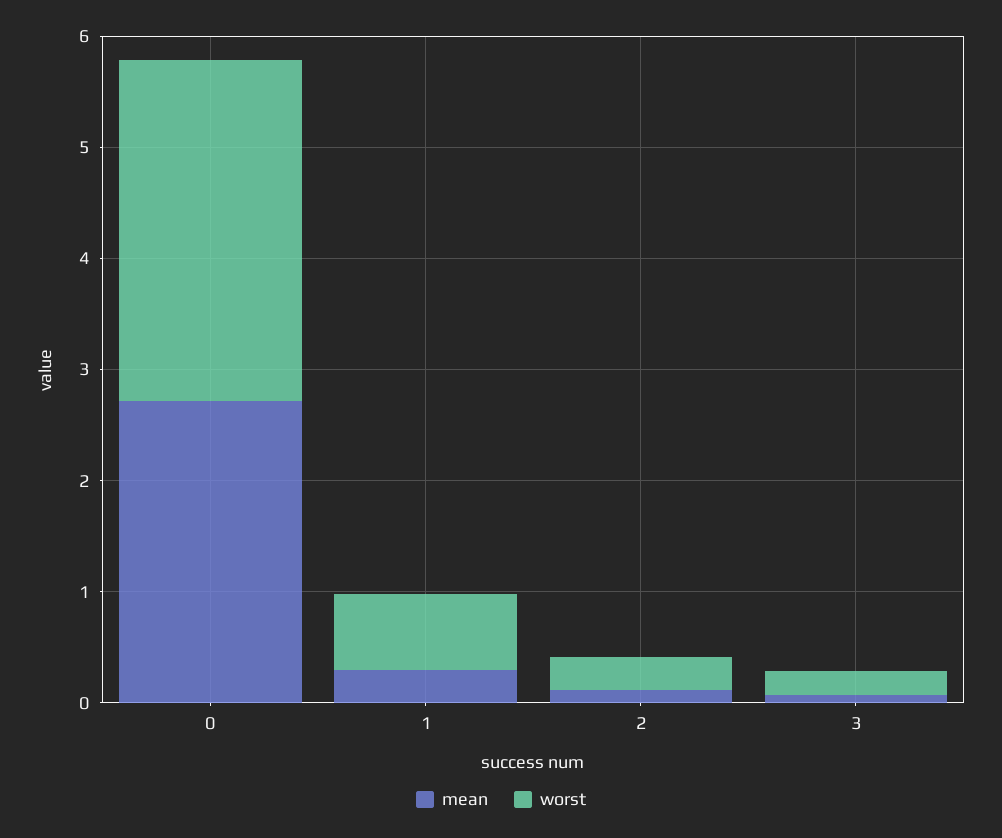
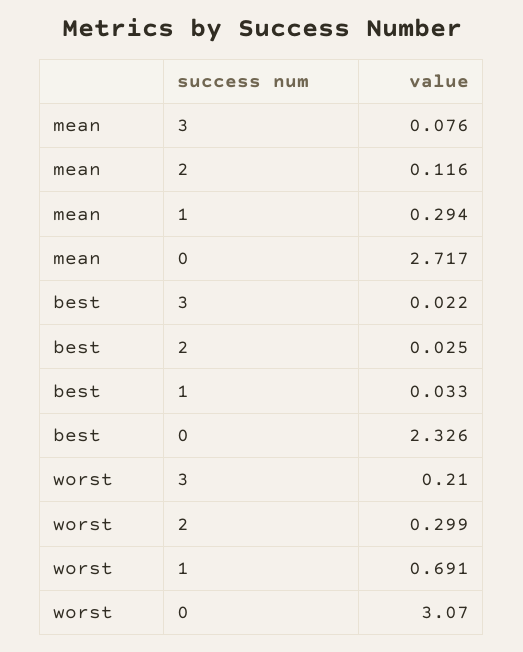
best, 3: none -> 0.022
best, 2: none -> 0.025
best, 1: none -> 0.033
best, 0: none -> 2.326

